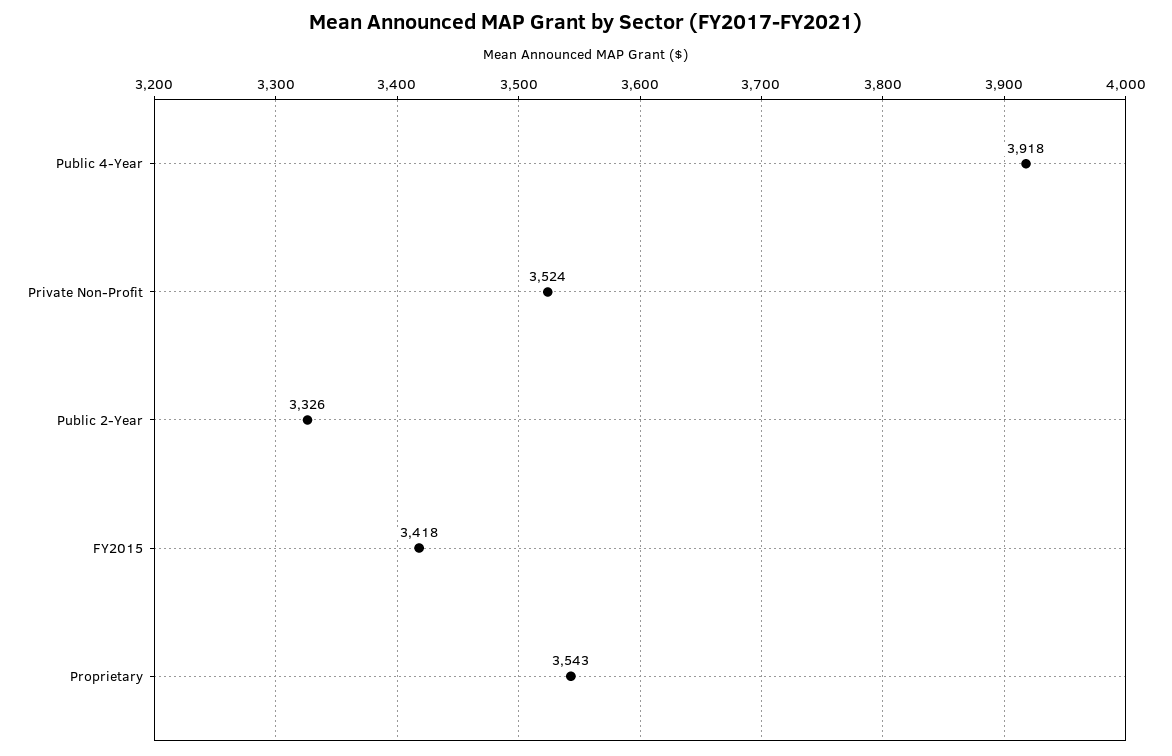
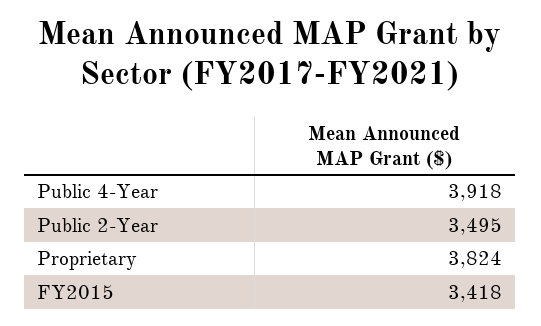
Private Non-Profit: 3524 -> none
Public 2-Year: 3326 -> 3495
Proprietary: 3543 -> 3824

